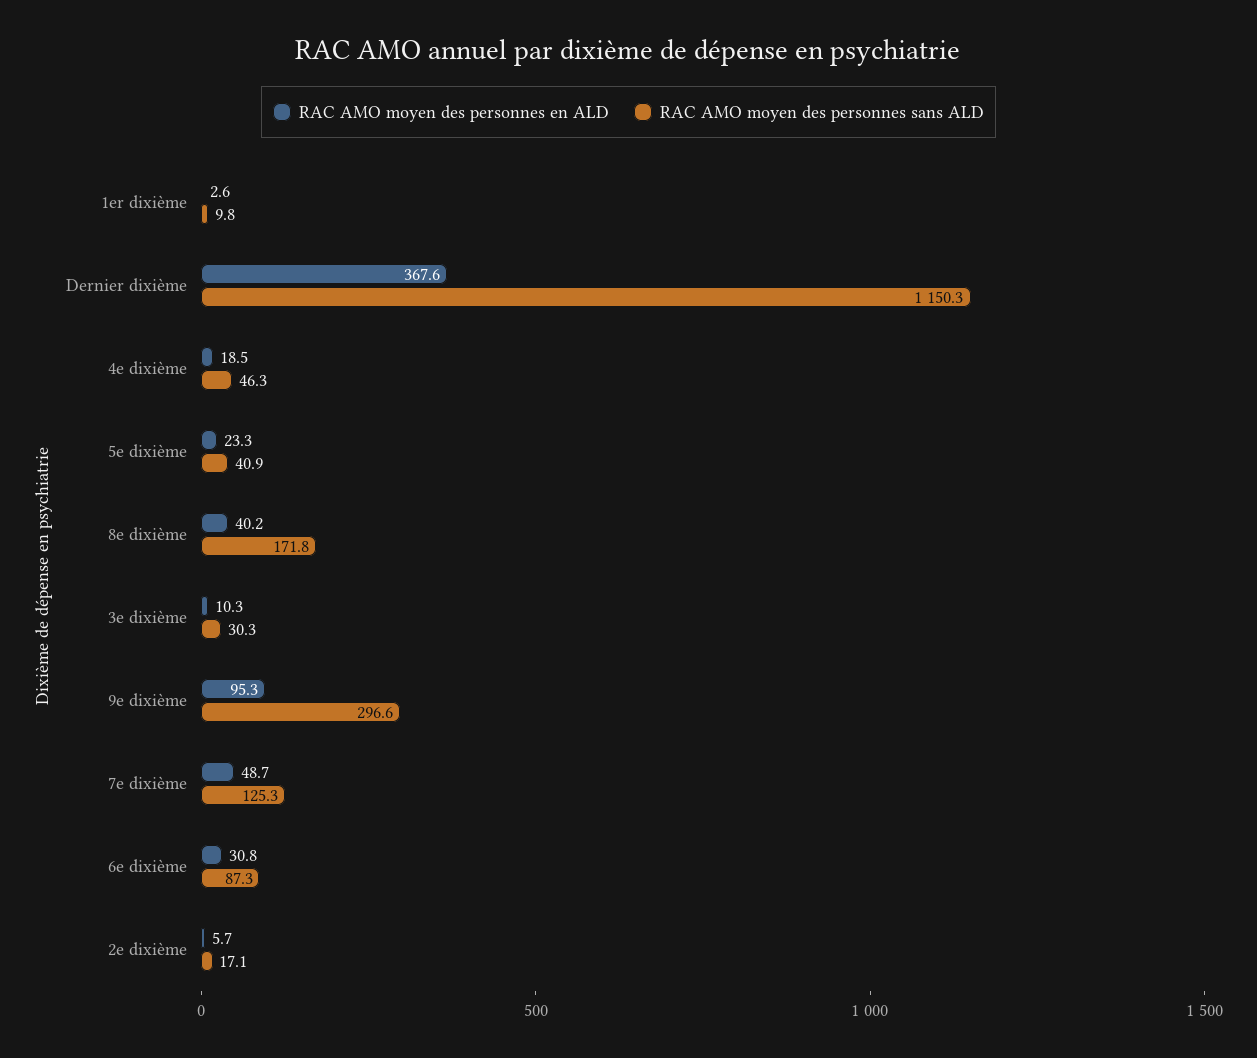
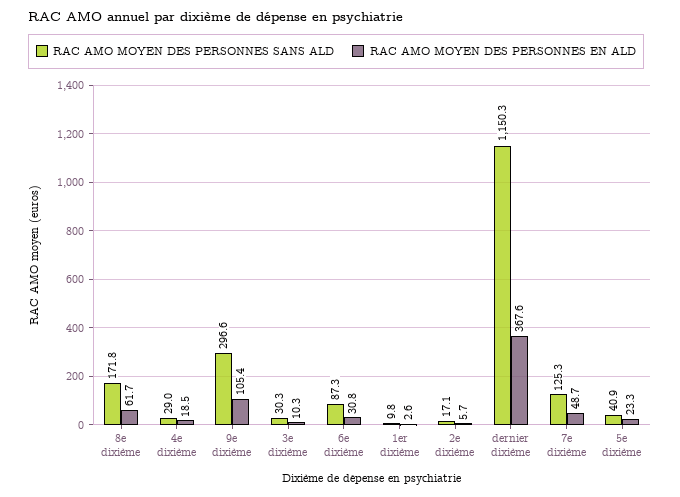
RAC AMO moyen des personnes sans ALD, 4e dixième: 46.3 -> 29
RAC AMO moyen des personnes en ALD, 8e dixième: 40.2 -> 61.7
RAC AMO moyen des personnes en ALD, 9e dixième: 95.3 -> 105.4

